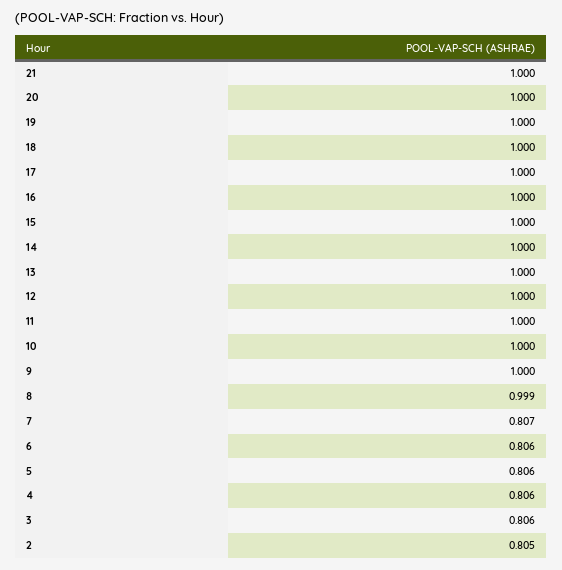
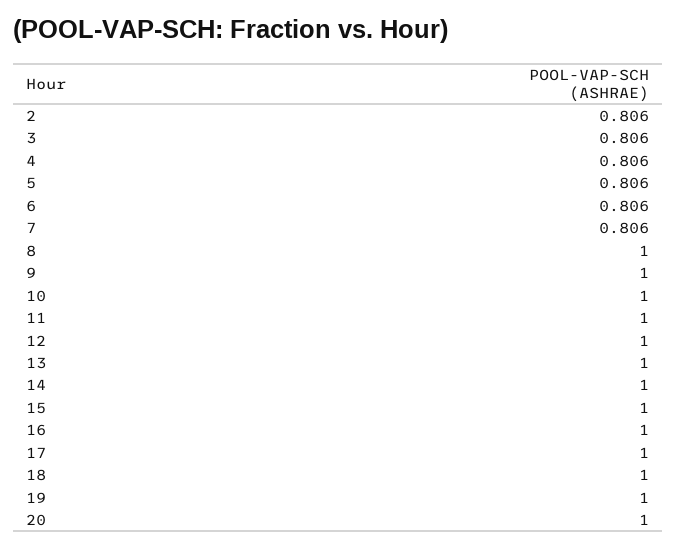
21: 1 -> none
8: 0.999 -> 1
7: 0.807 -> 0.806
2: 0.805 -> 0.806

